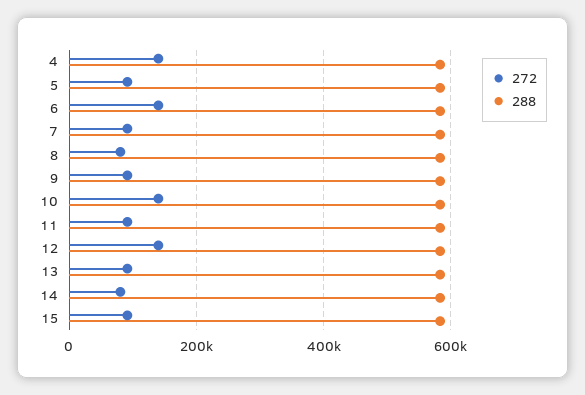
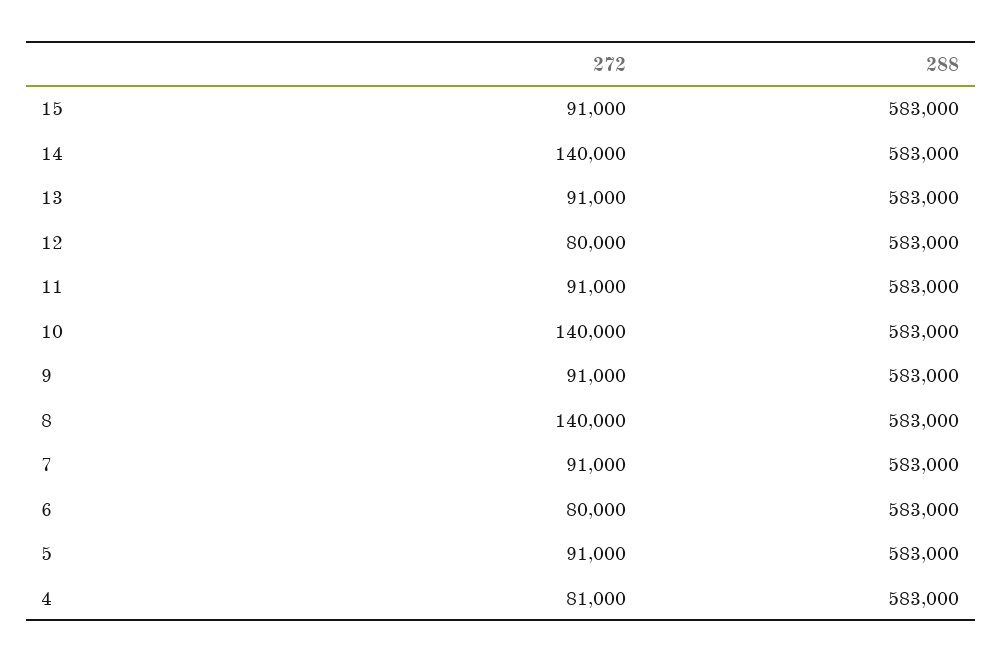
272, 4: 140000 -> 81000
272, 6: 140000 -> 80000
272, 8: 80000 -> 140000
272, 12: 140000 -> 80000
272, 14: 80000 -> 140000

